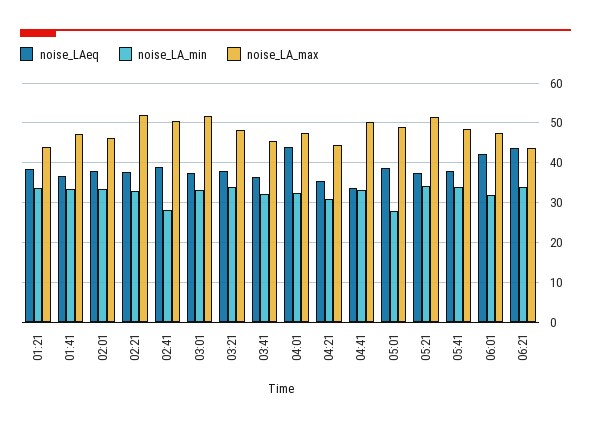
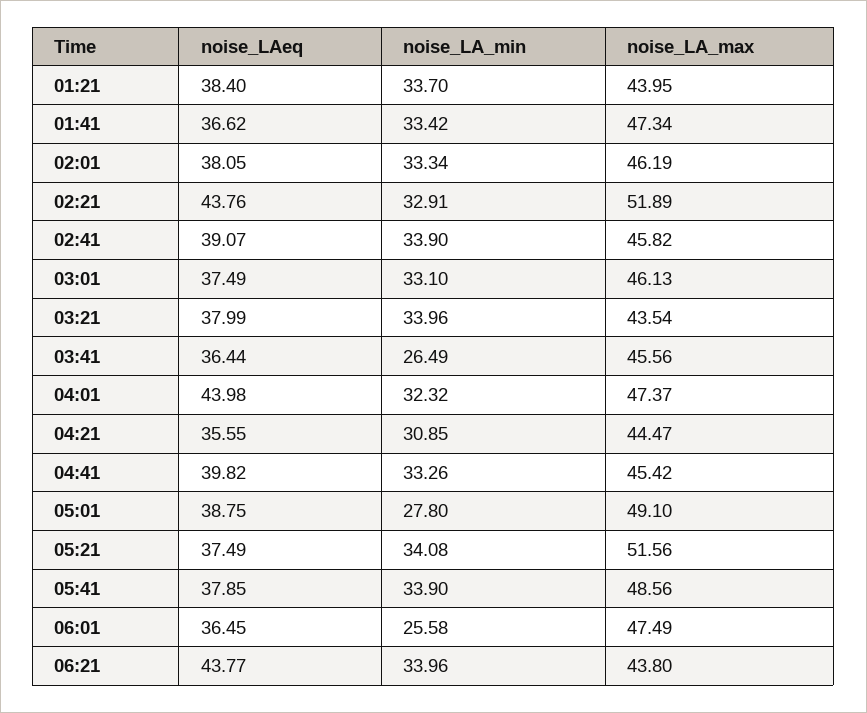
noise_LAeq, 02:21: 38 -> 43.76
noise_LA_min, 02:41: 28 -> 33.9
noise_LA_max, 02:41: 50 -> 45.82
noise_LA_max, 03:01: 52 -> 46.13
noise_LA_max, 03:21: 48 -> 43.54
noise_LA_min, 03:41: 32 -> 26.49
noise_LAeq, 04:41: 34 -> 39.82
noise_LA_max, 04:41: 50 -> 45.42
noise_LAeq, 06:01: 42 -> 36.45
noise_LA_min, 06:01: 32 -> 25.58

